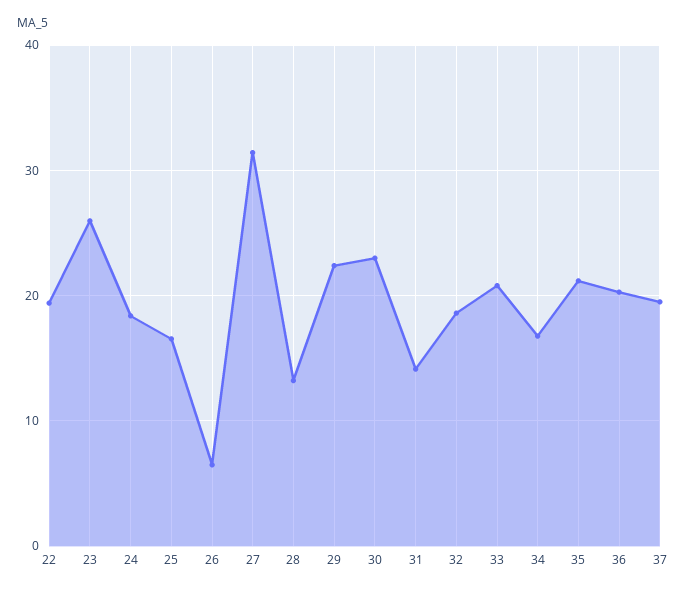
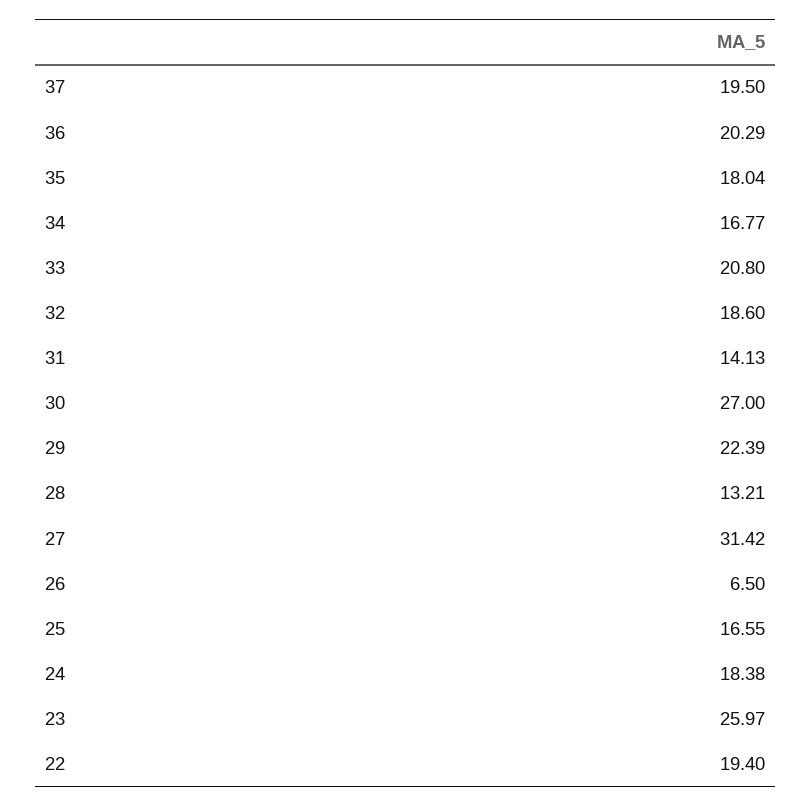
30: 23 -> 27
35: 21 -> 18.04

